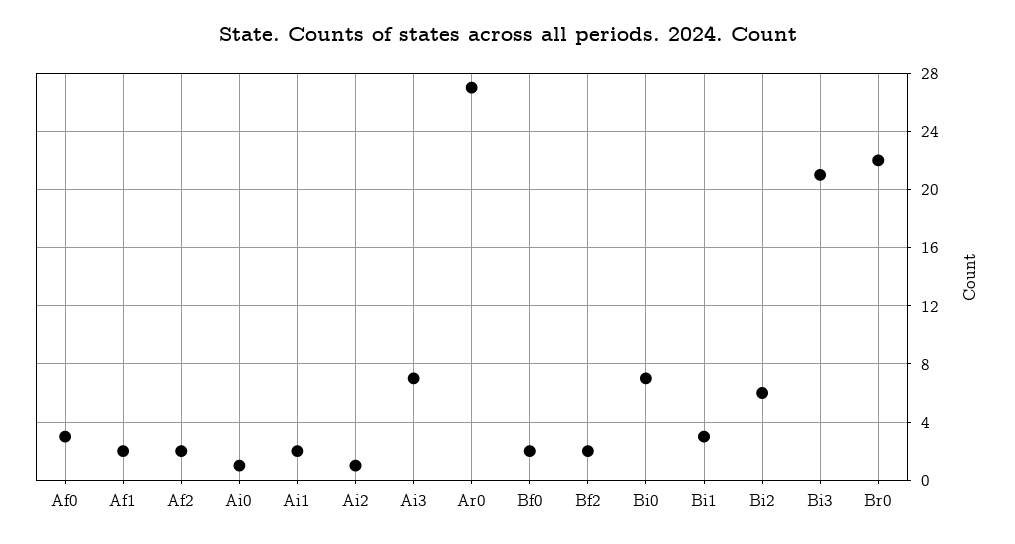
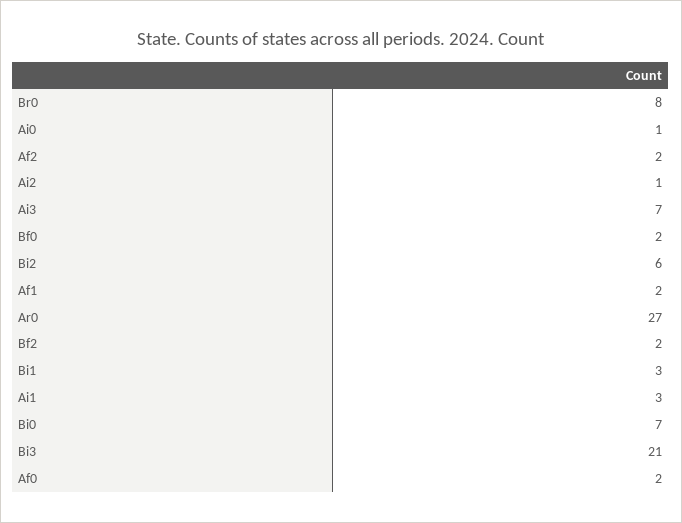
Af0: 3 -> 2
Ai1: 2 -> 3
Br0: 22 -> 8

